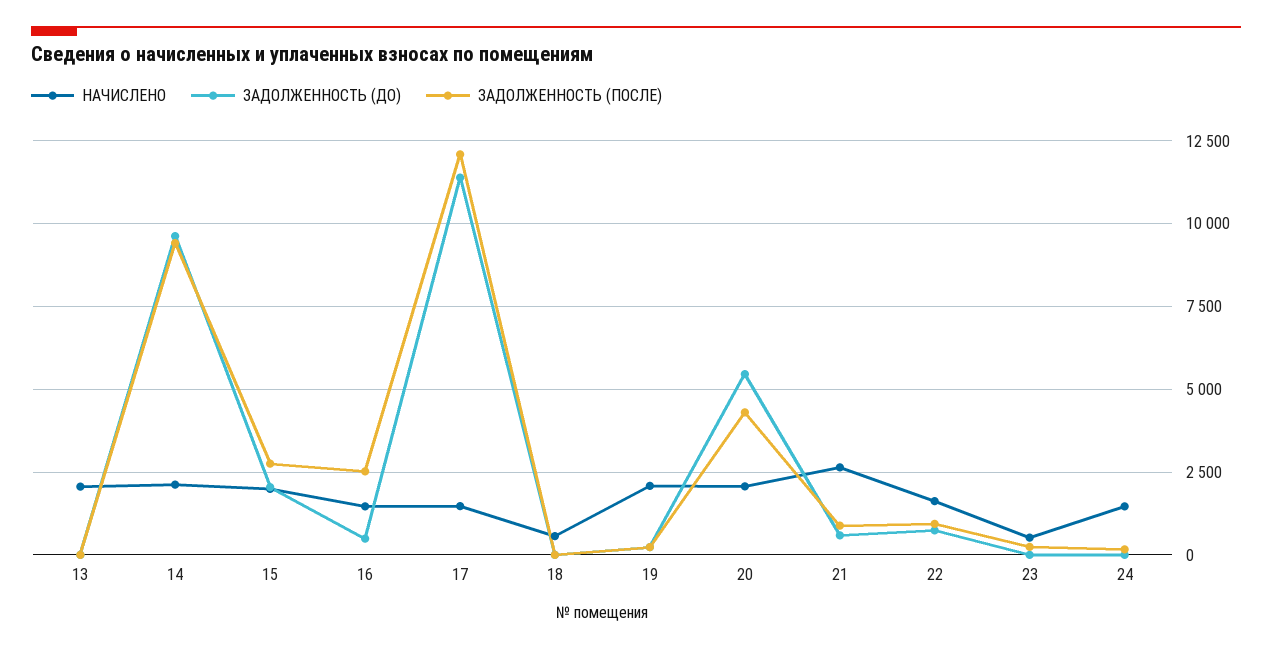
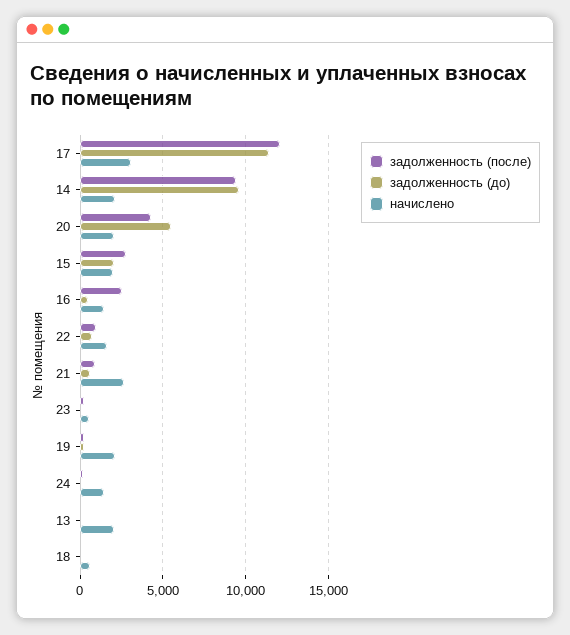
НАЧИСЛЕНО, 17: 1500 -> 3000

